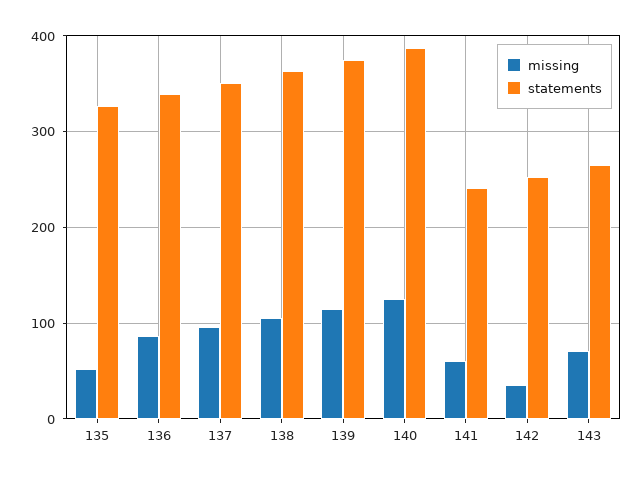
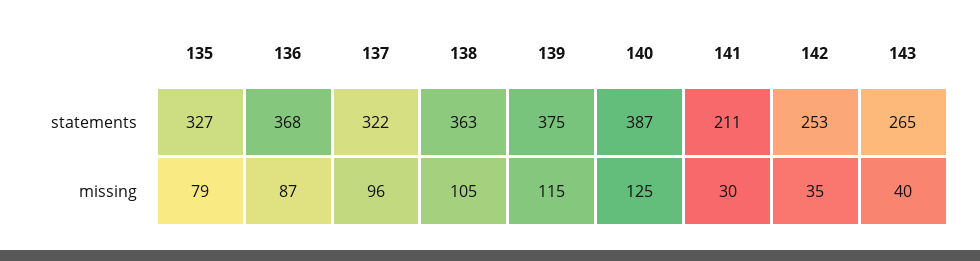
missing, 135: 50 -> 79
statements, 136: 340 -> 368
statements, 137: 350 -> 322
missing, 141: 60 -> 30
statements, 141: 240 -> 211
missing, 143: 70 -> 40

